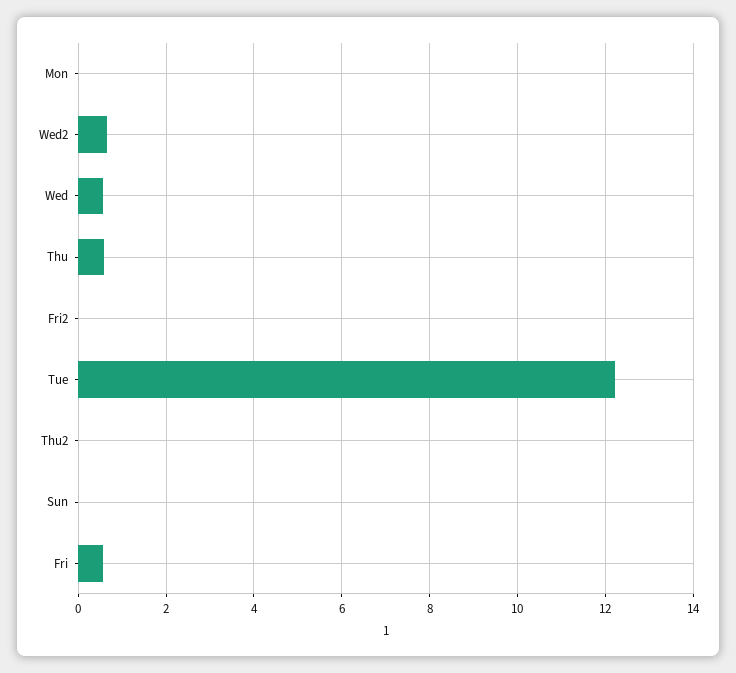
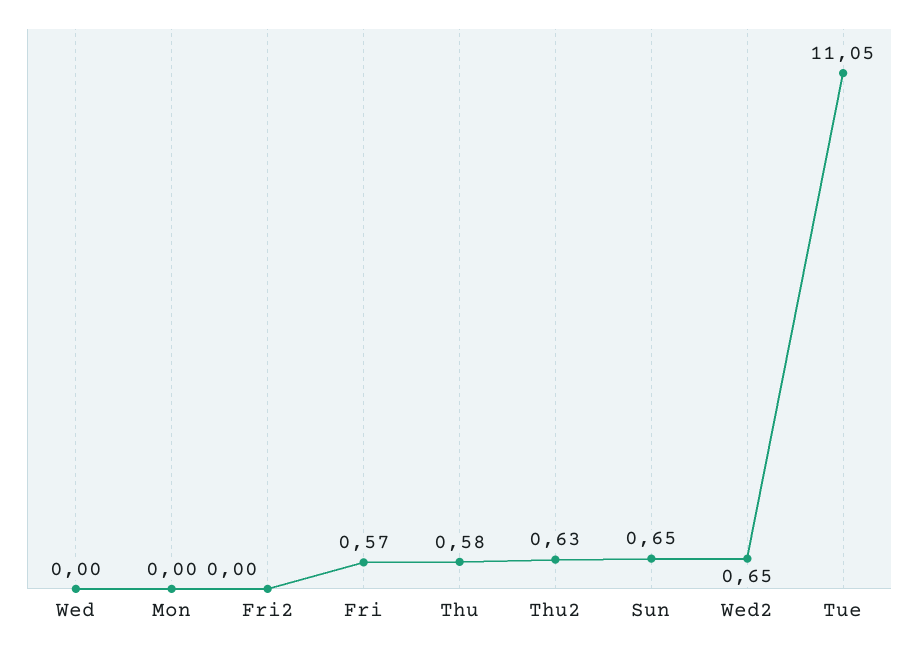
Wed: 0.6 -> 0
Tue: 12.2 -> 11.05
Thu2: 0 -> 0.63
Sun: 0 -> 0.65

